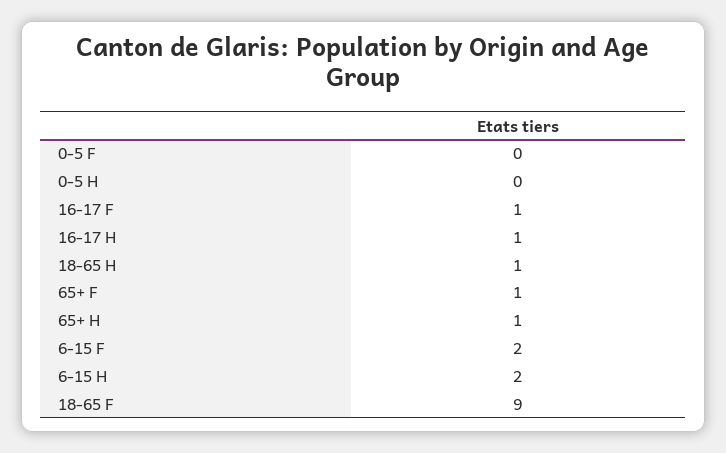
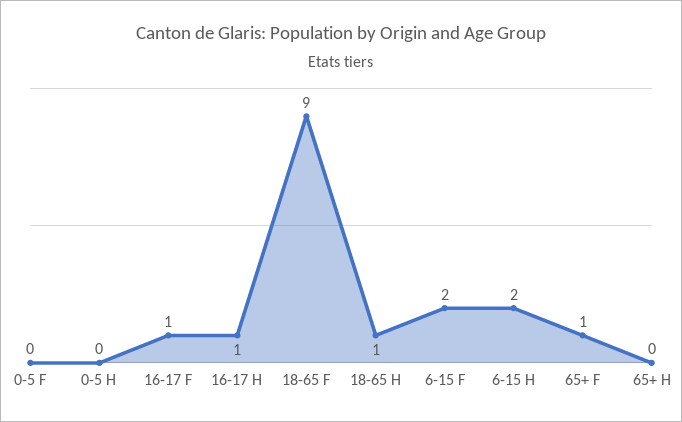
65+ H: 1 -> 0

